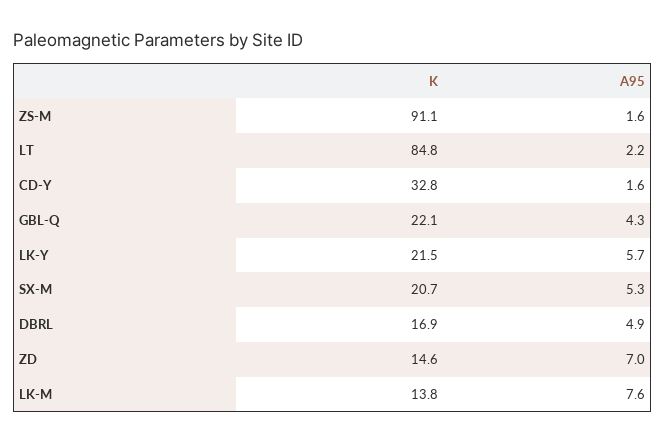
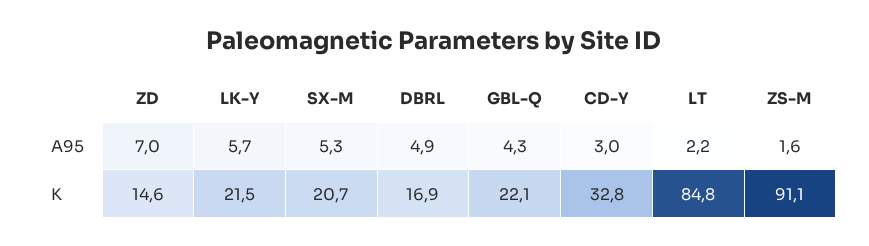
A95, CD-Y: 1.6 -> 3
K, LK-M: 13.8 -> none
A95, LK-M: 7.6 -> none

